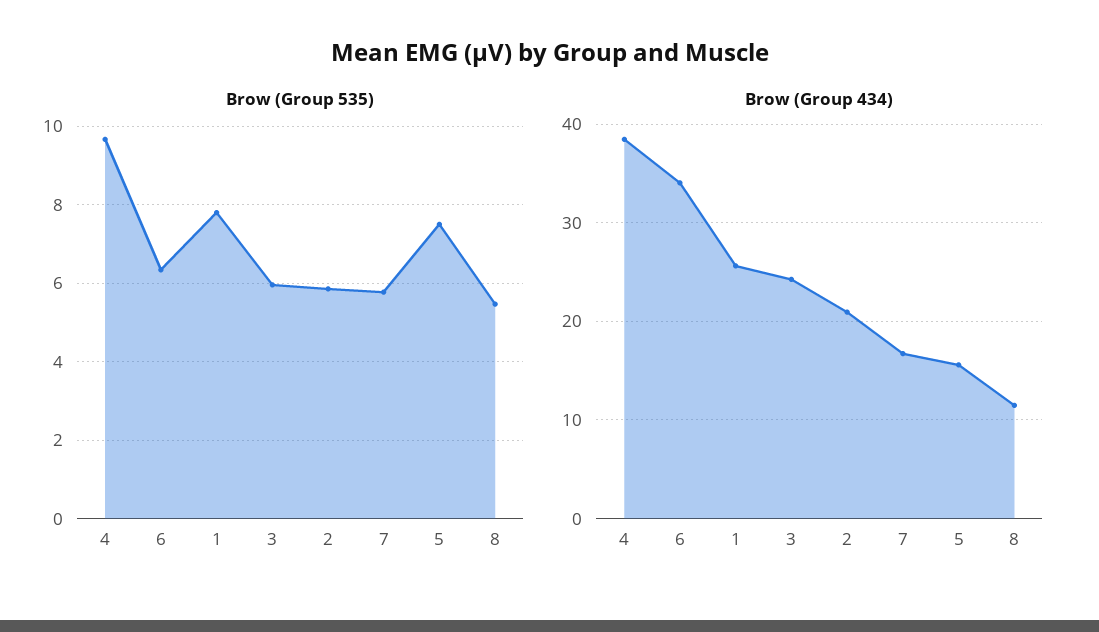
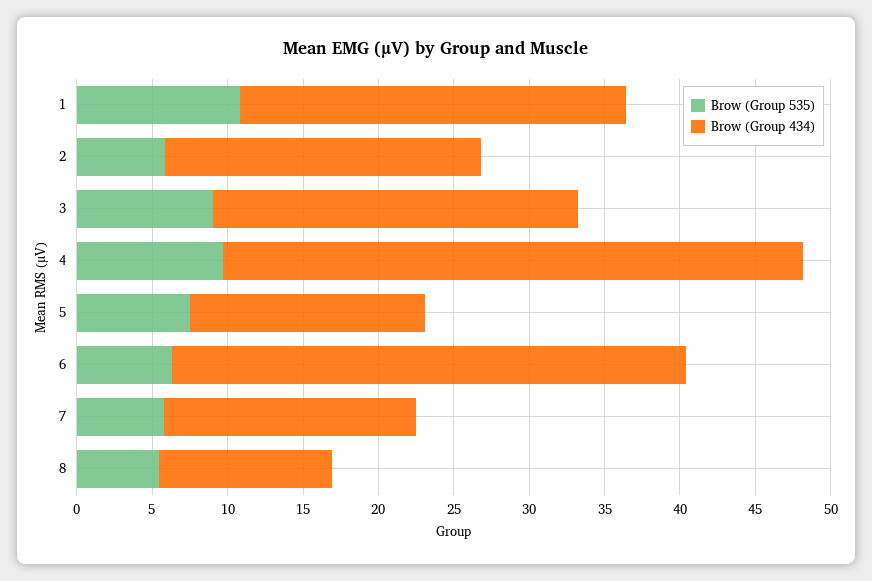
Brow (Group 535), 1: 7.8 -> 11
Brow (Group 535), 3: 6 -> 9

